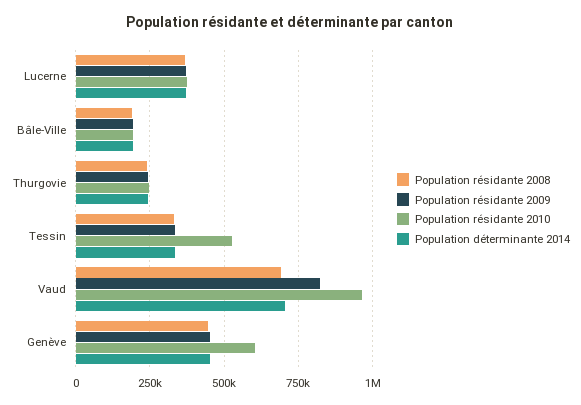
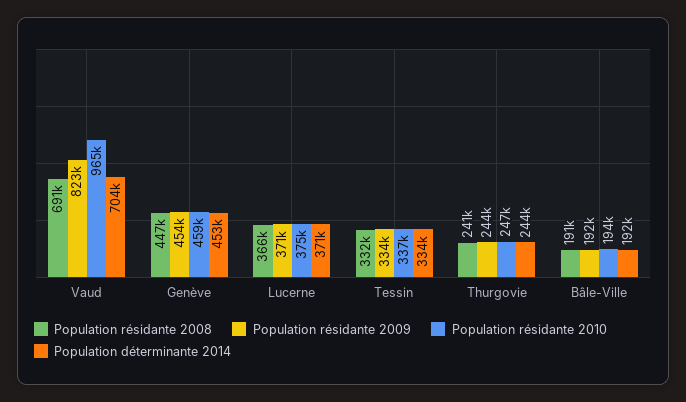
Population résidante 2010, Tessin: 525000 -> 337000
Population résidante 2010, Genève: 600000 -> 459000

